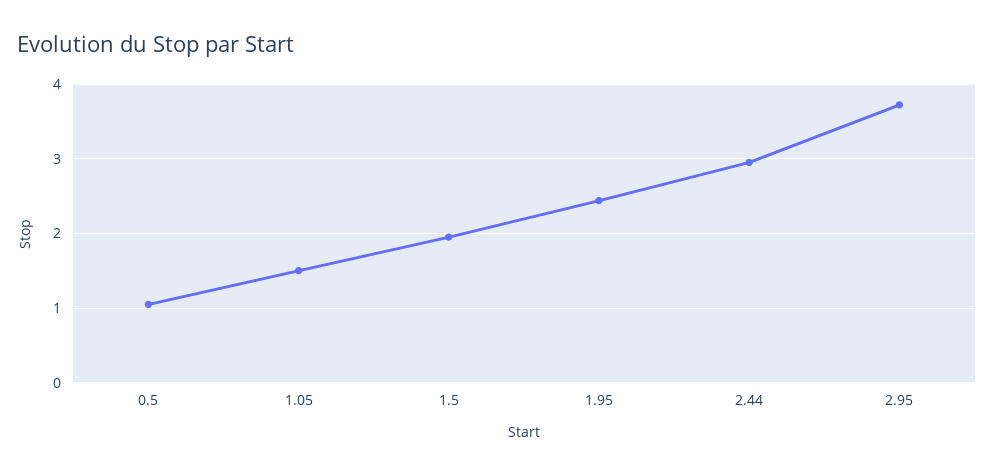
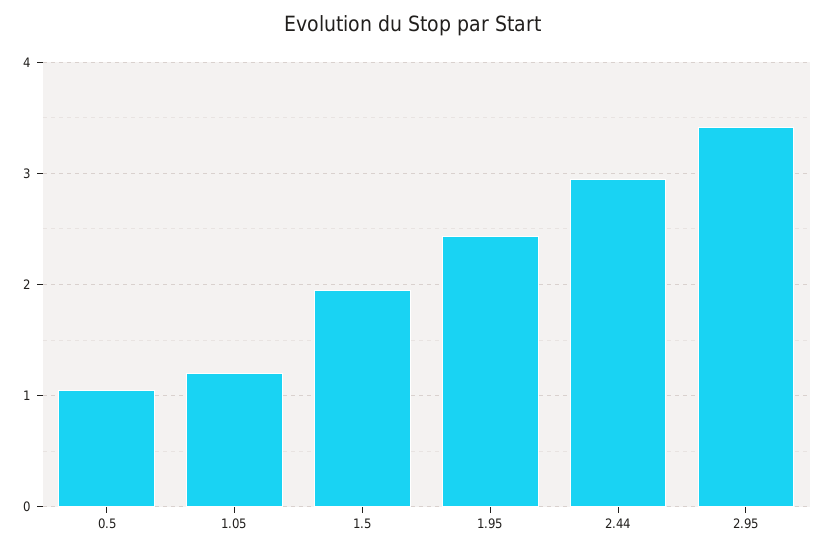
1.05: 1.5 -> 1.2
2.95: 3.7 -> 3.4

